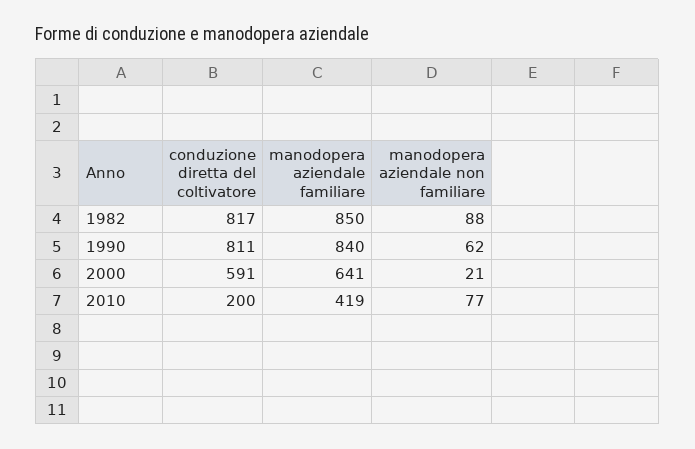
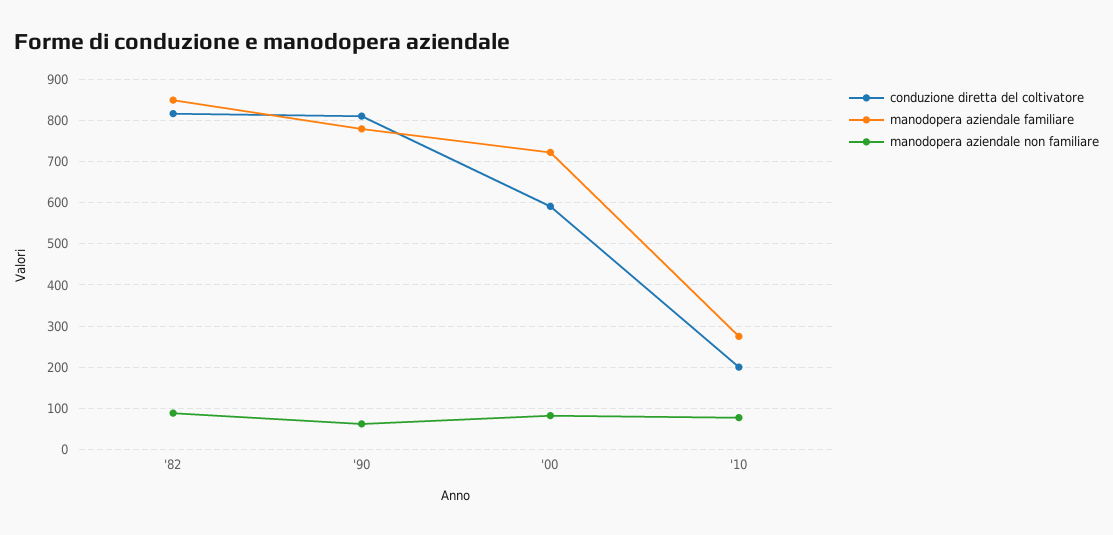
manodopera aziendale familiare, 1990: 840 -> 780
manodopera aziendale familiare, 2000: 641 -> 720
manodopera aziendale non familiare, 2000: 21 -> 80
manodopera aziendale familiare, 2010: 419 -> 280

